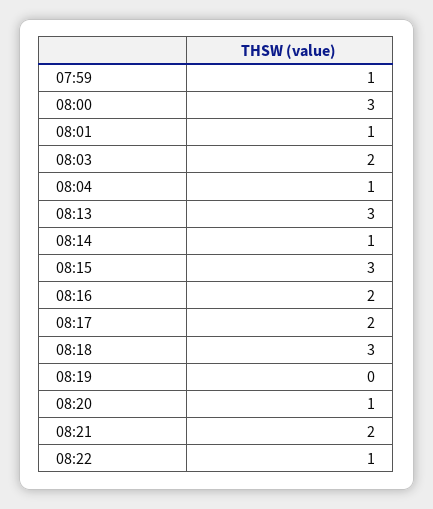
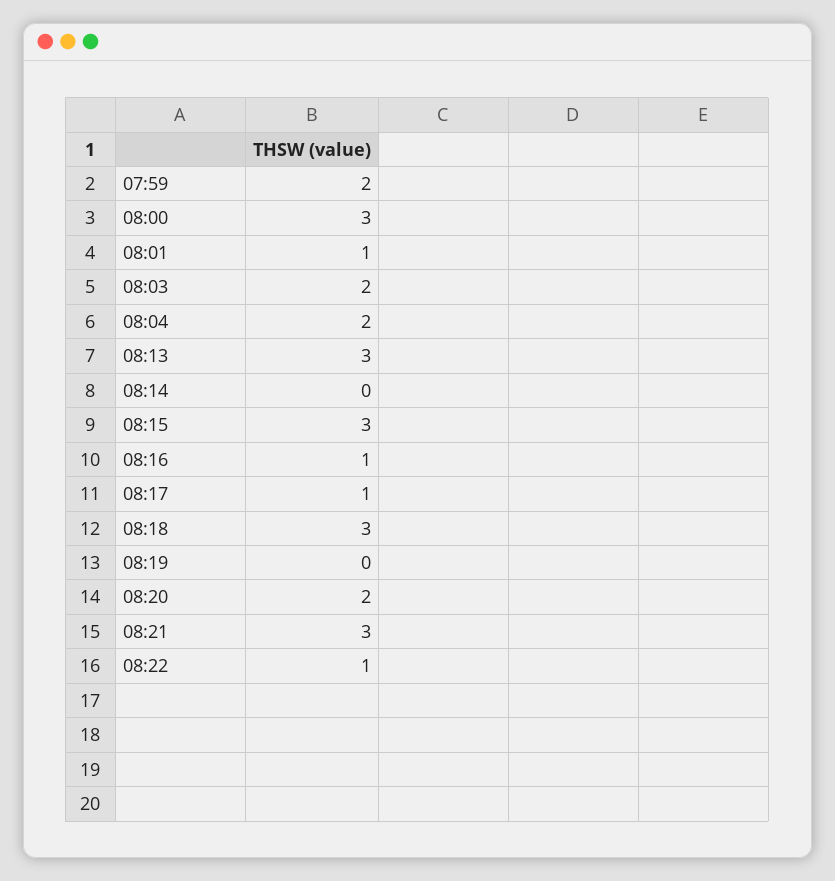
07:59: 1 -> 2
08:04: 1 -> 2
08:14: 1 -> 0
08:16: 2 -> 1
08:17: 2 -> 1
08:20: 1 -> 2
08:21: 2 -> 3

